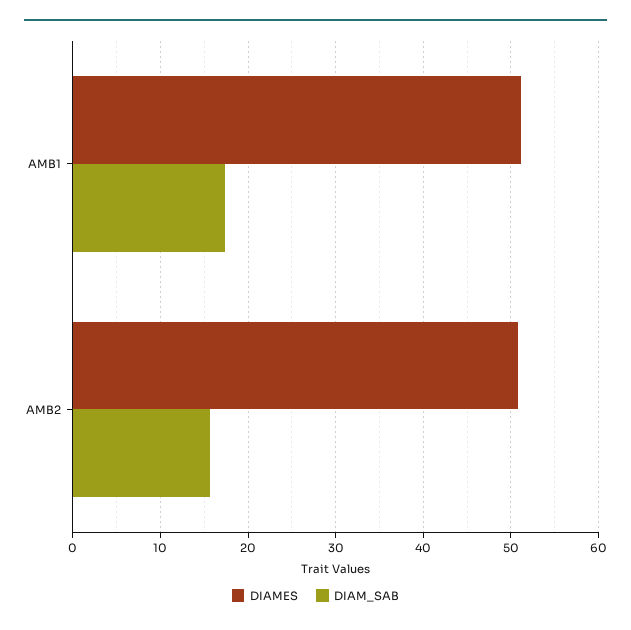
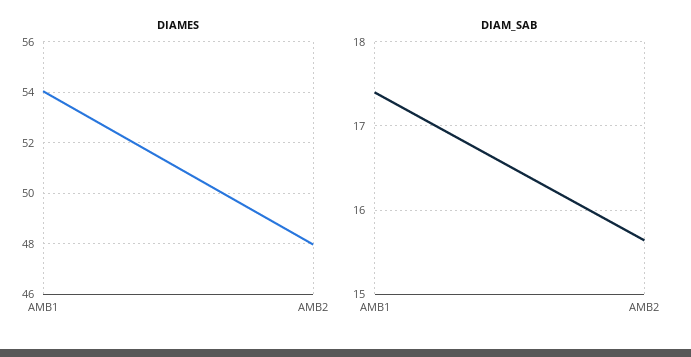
DIAMES, AMB1: 51 -> 54
DIAMES, AMB2: 51 -> 48

